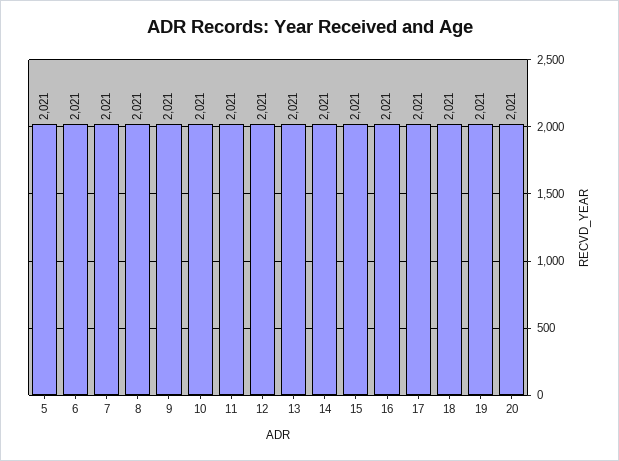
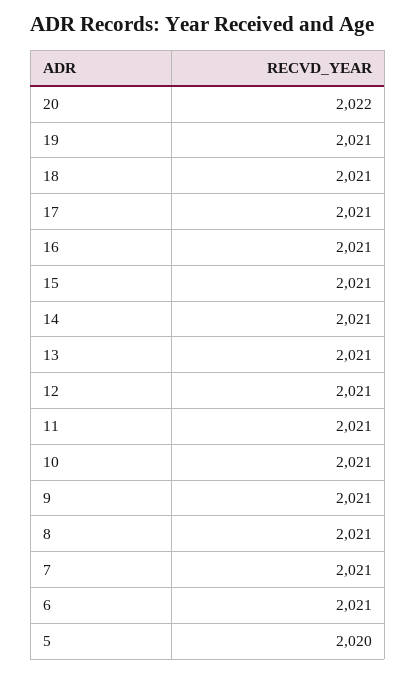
5: 2021 -> 2020
20: 2021 -> 2022

